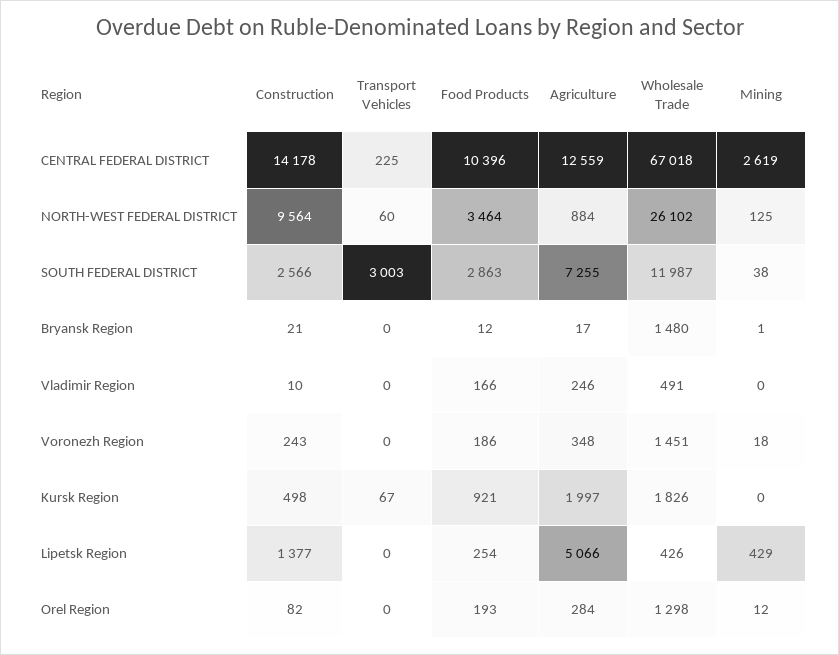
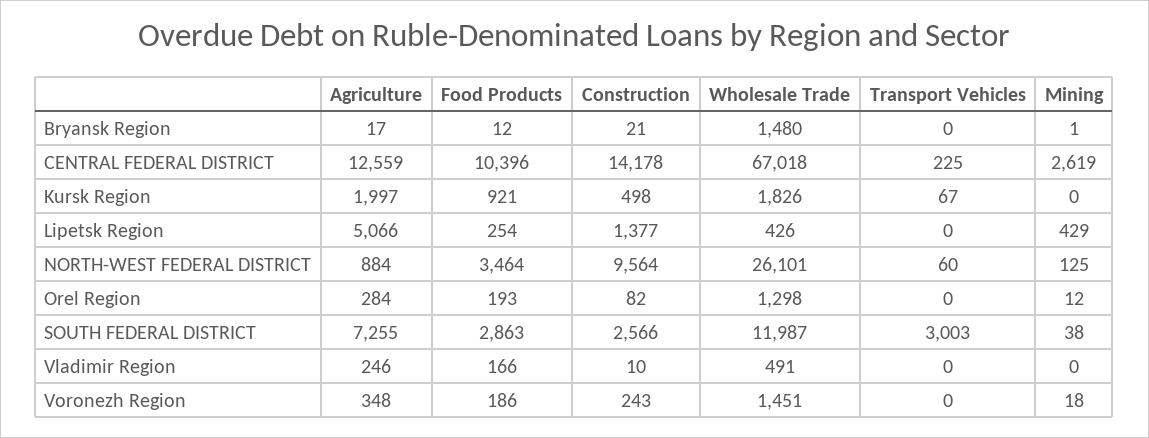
Wholesale Trade, NORTH-WEST FEDERAL DISTRICT: 26102 -> 26101

